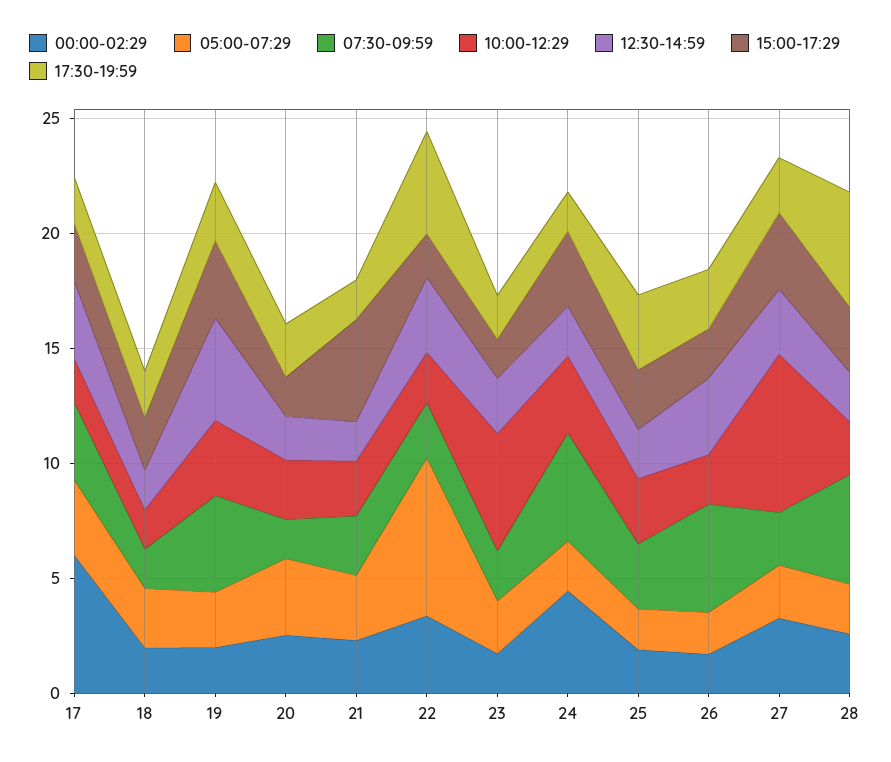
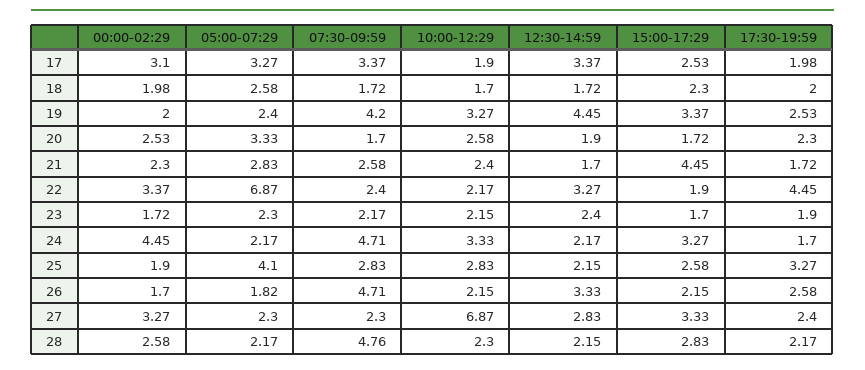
00:00-02:29, 17: 6 -> 3.1
10:00-12:29, 23: 5 -> 2.15
05:00-07:29, 25: 2 -> 4.1
17:30-19:59, 28: 5 -> 2.17

